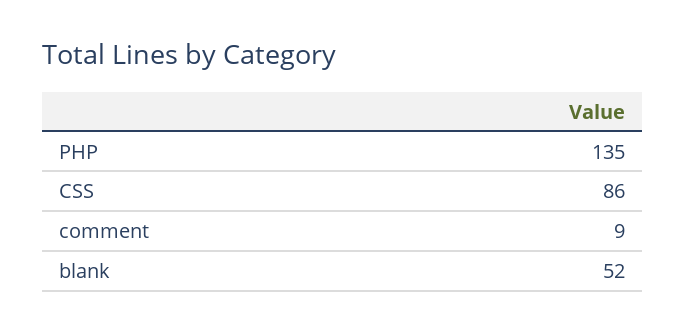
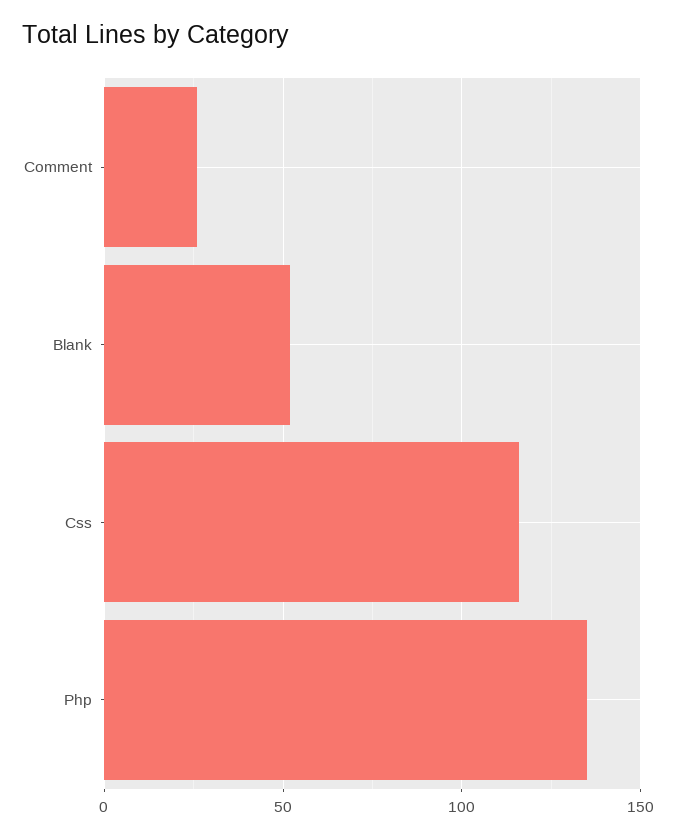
CSS: 86 -> 115
comment: 9 -> 25

